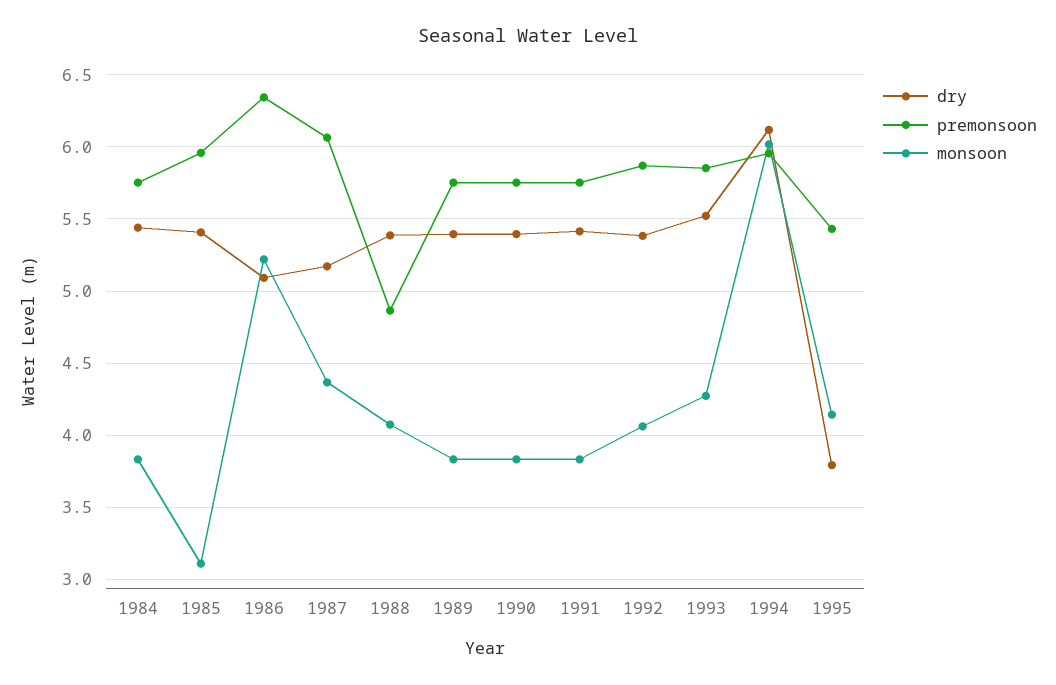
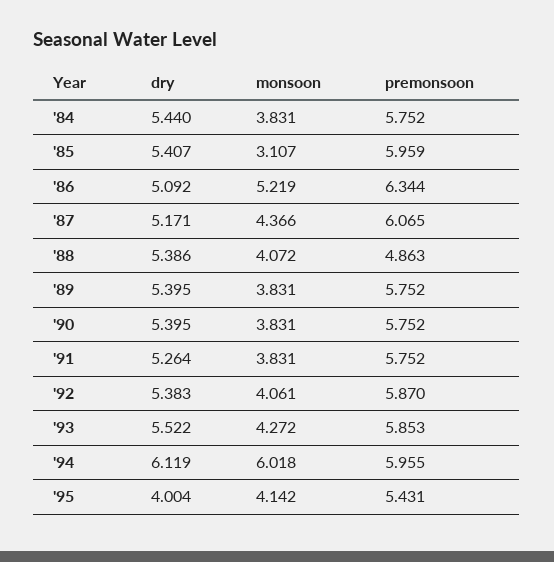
dry, 1991: 5.4 -> 5.264
dry, 1995: 3.8 -> 4.004

